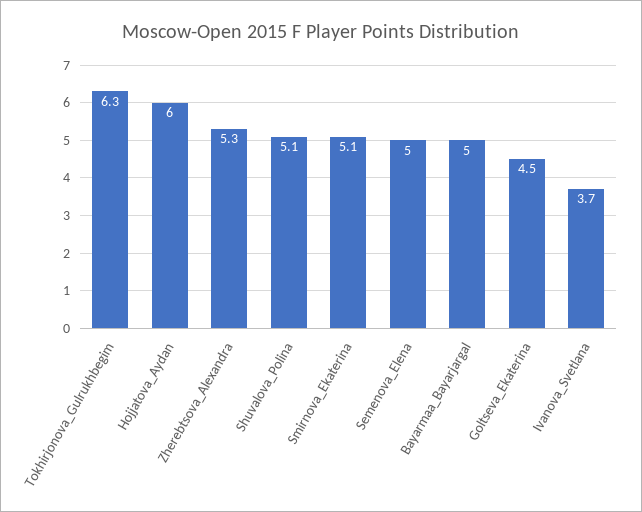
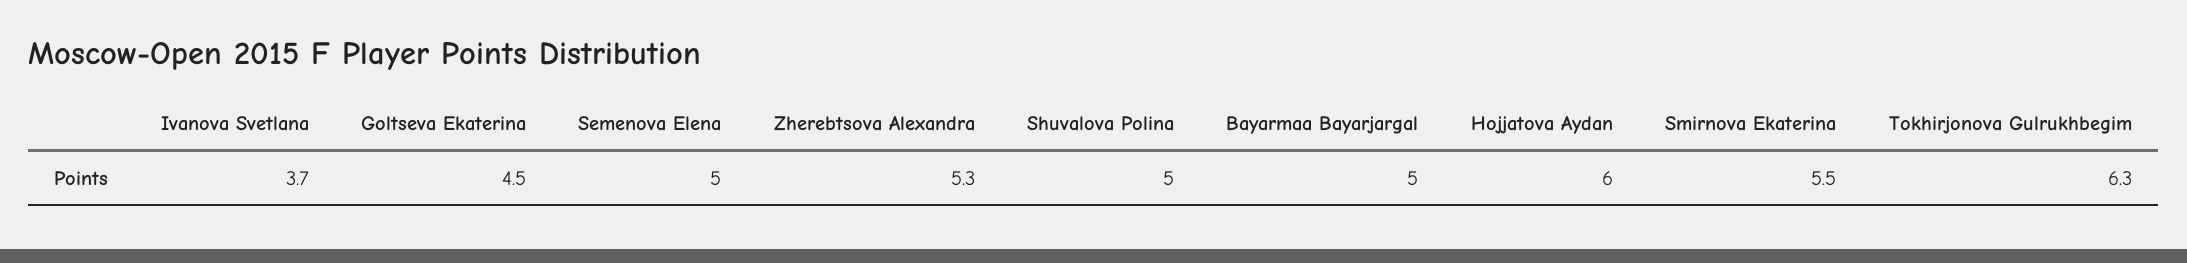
Shuvalova_Polina: 5.1 -> 5
Smirnova_Ekaterina: 5.1 -> 5.5

